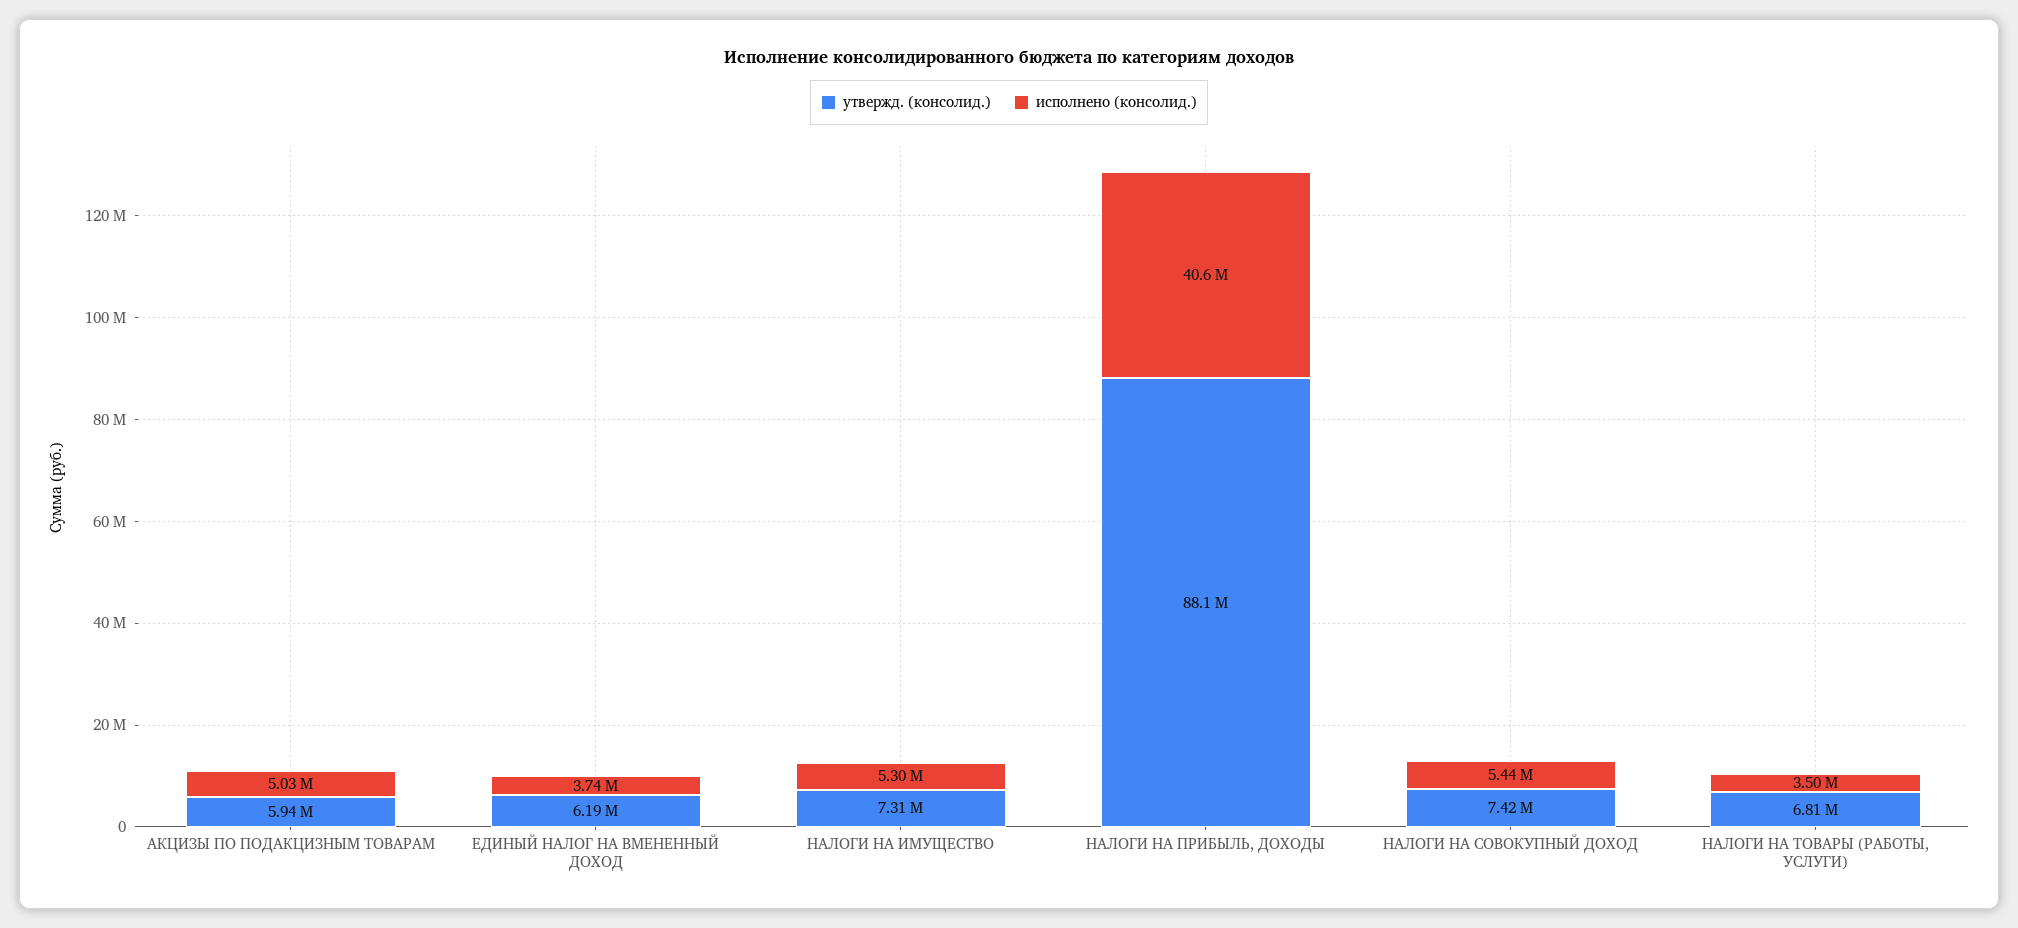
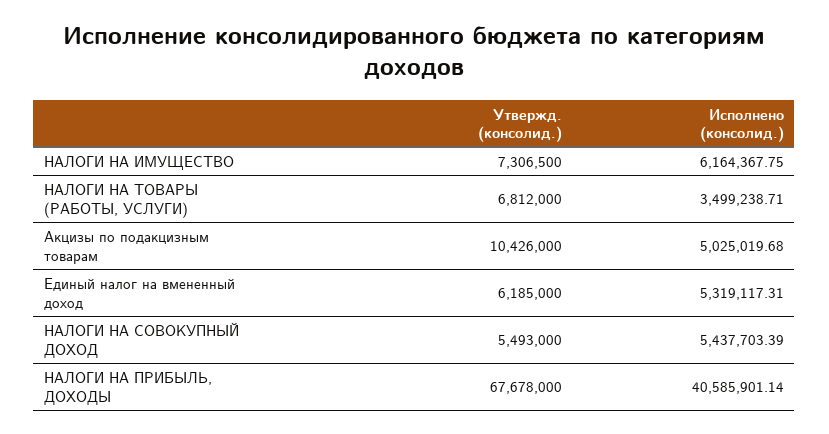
утвержд. (консолид.), АКЦИЗЫ ПО ПОДАКЦИЗНЫМ ТОВАРАМ: 5940000 -> 10426000
исполнено (консолид.), ЕДИНЫЙ НАЛОГ НА ВМЕНЕННЫЙ ДОХОД: 3740000 -> 5319117.31
исполнено (консолид.), НАЛОГИ НА ИМУЩЕСТВО: 5300000 -> 6164367.75
утвержд. (консолид.), НАЛОГИ НА ПРИБЫЛЬ, ДОХОДЫ: 88100000 -> 67678000
утвержд. (консолид.), НАЛОГИ НА СОВОКУПНЫЙ ДОХОД: 7420000 -> 5493000

